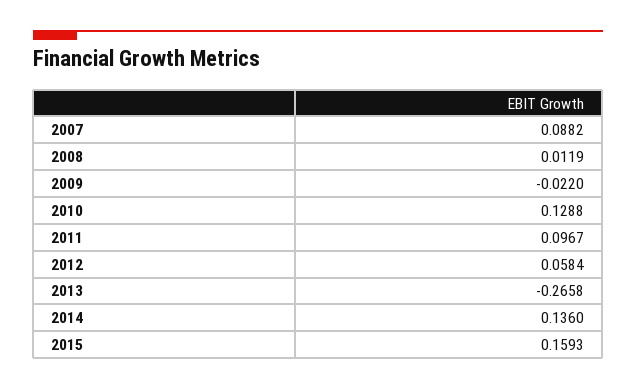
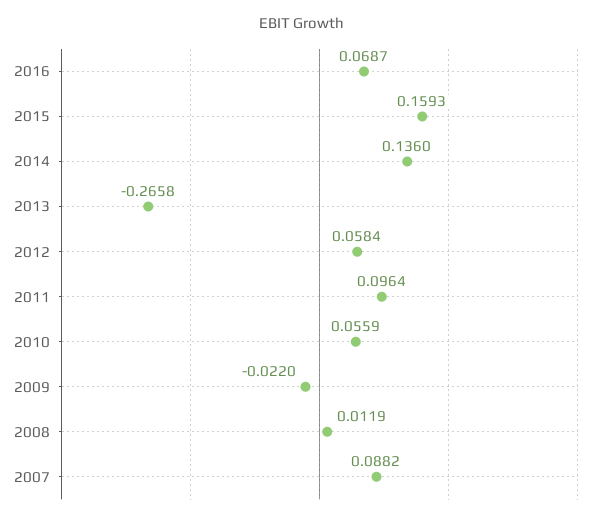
2010: 0.1288 -> 0.0559
2011: 0.0967 -> 0.0964
2016: none -> 0.0687

